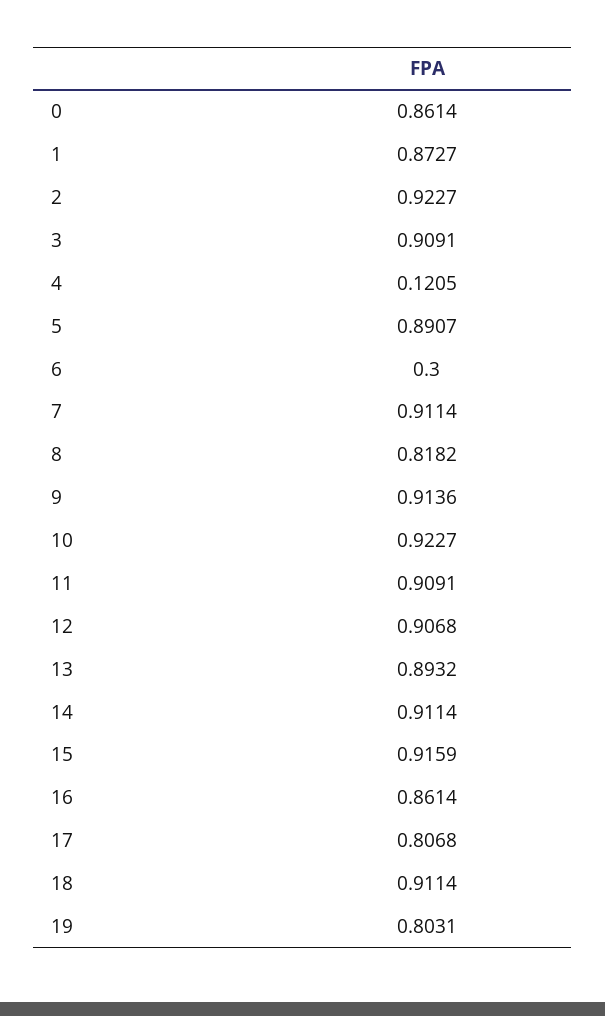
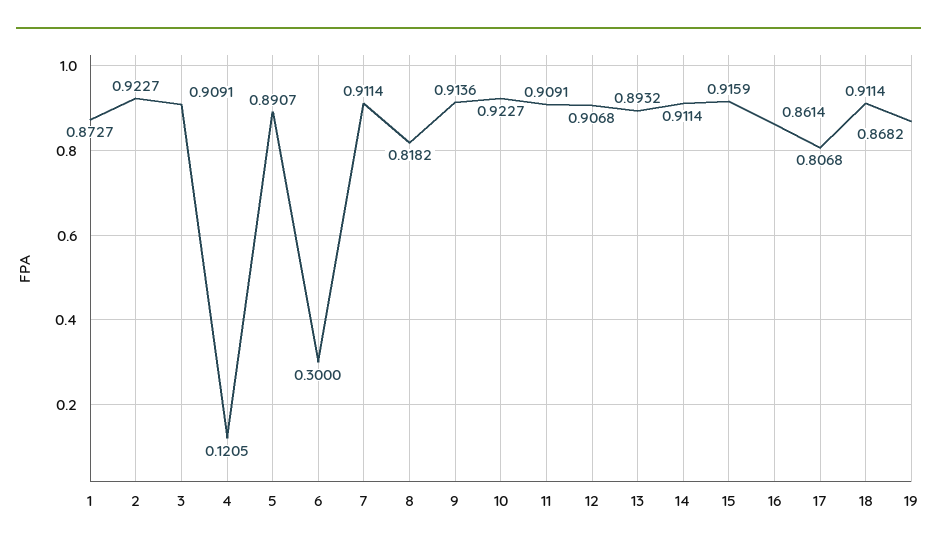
0: 0.8614 -> none
19: 0.8031 -> 0.8682

